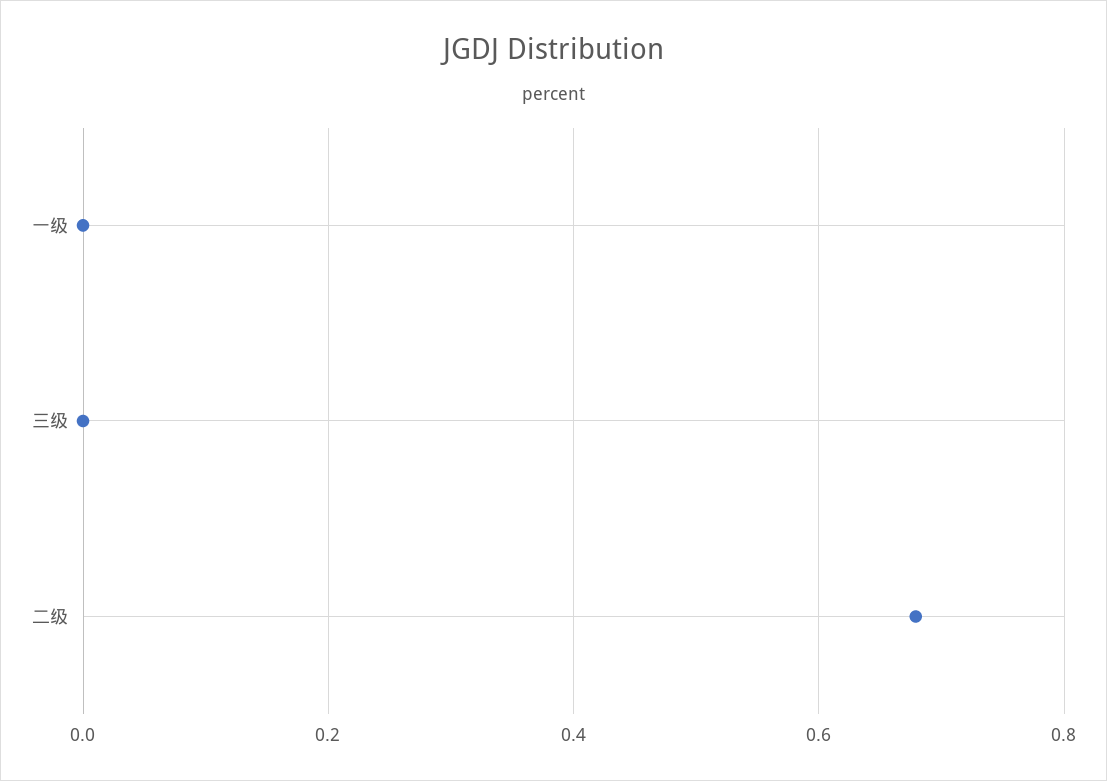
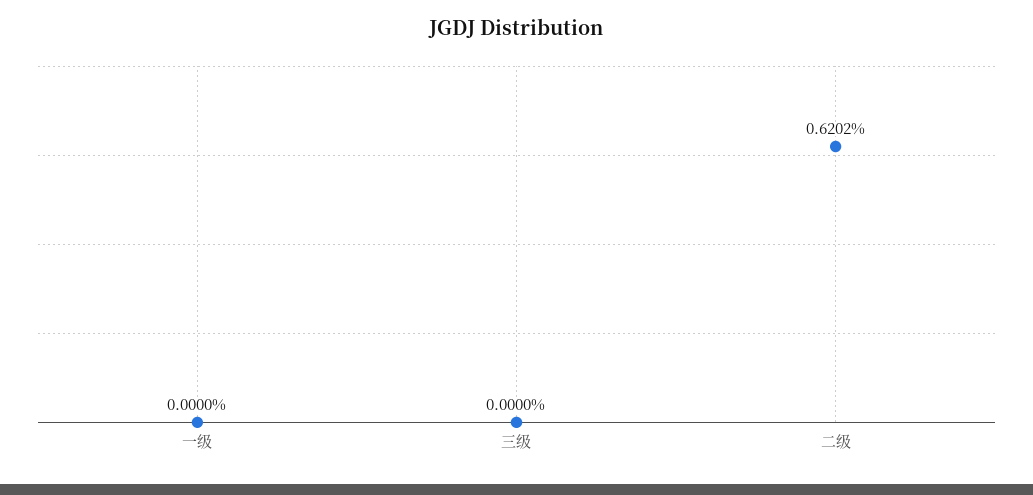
二级: 0.68 -> 0.6202

